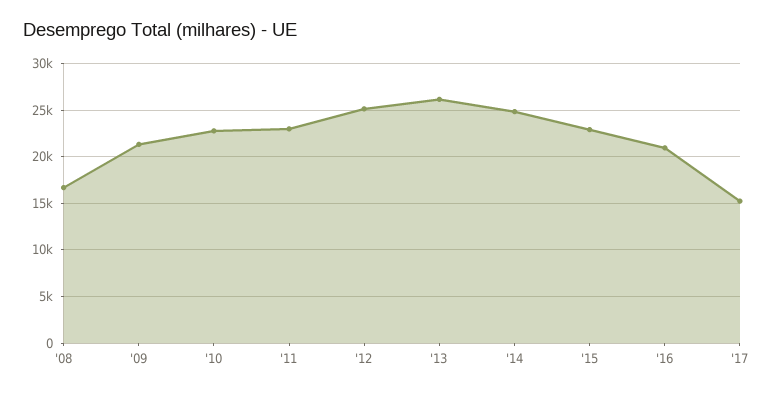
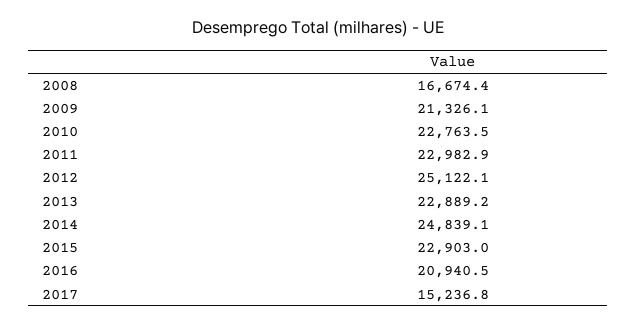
'13: 26000 -> 22889.2

